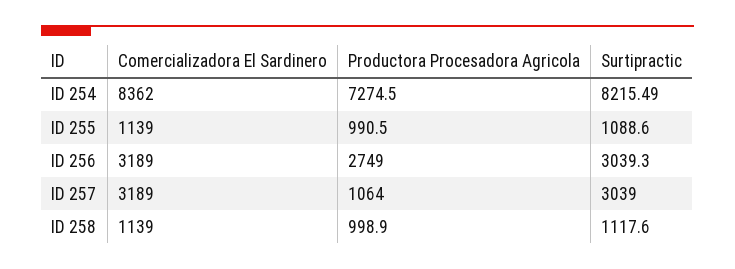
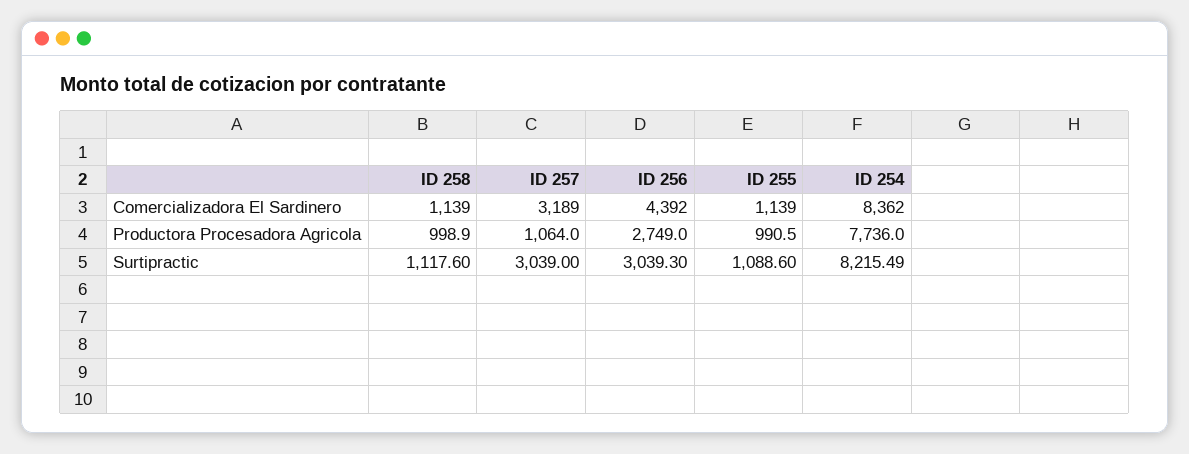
Productora Procesadora Agricola, ID 254: 7274.5 -> 7736
Comercializadora El Sardinero, ID 256: 3189 -> 4392

